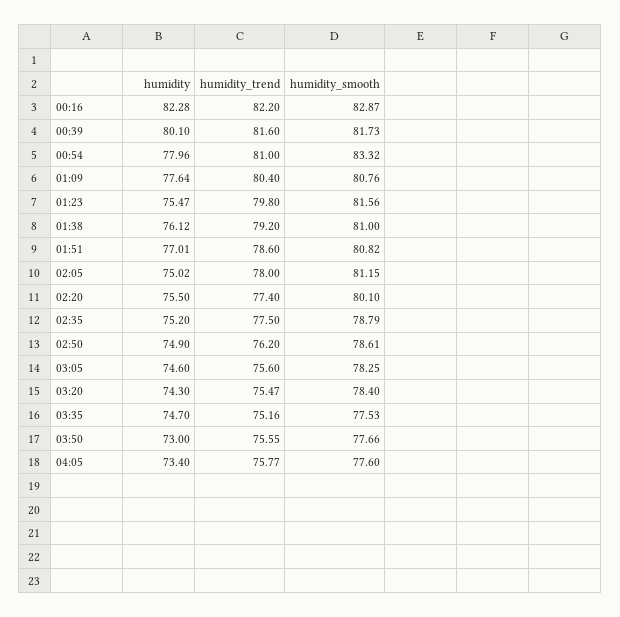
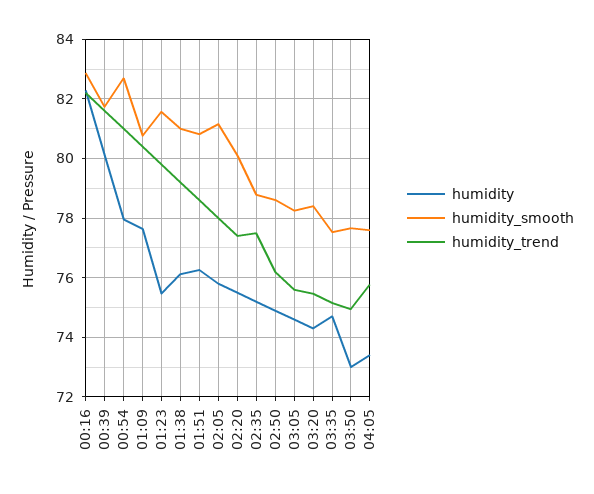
humidity_smooth, 00:54: 83.32 -> 82.75
humidity, 01:51: 77.01 -> 76.25
humidity, 02:05: 75.02 -> 75.75
humidity_trend, 03:50: 75.55 -> 75

